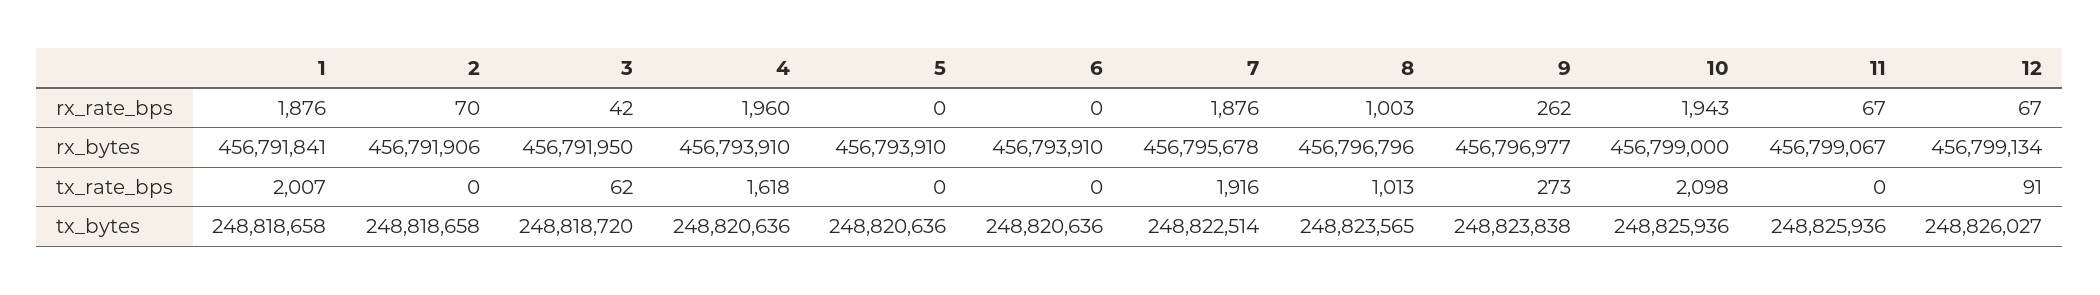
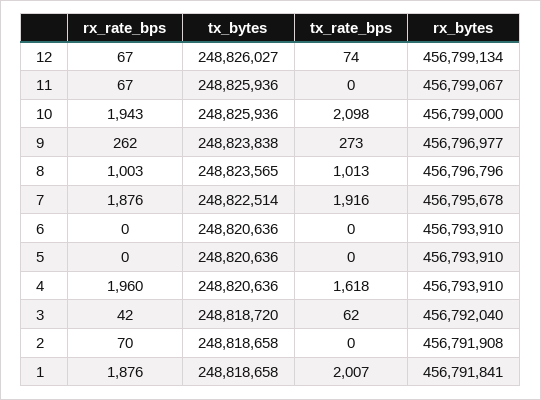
2, rx_bytes: 456791906 -> 456791908
3, rx_bytes: 456791950 -> 456792040
12, tx_rate_bps: 91 -> 74

